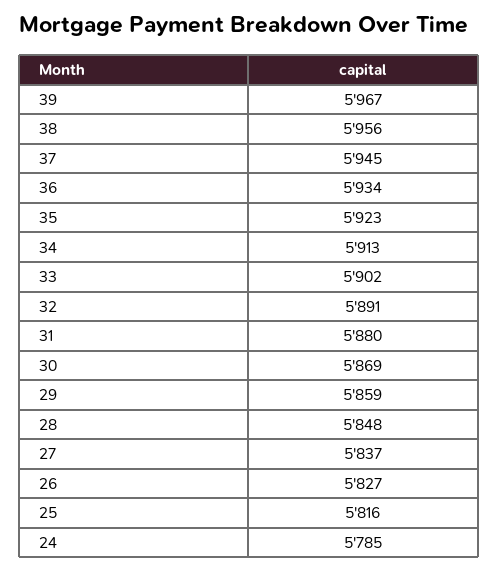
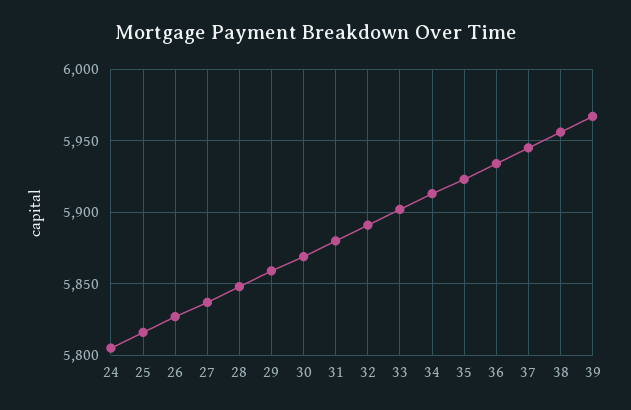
24: 5785 -> 5805

